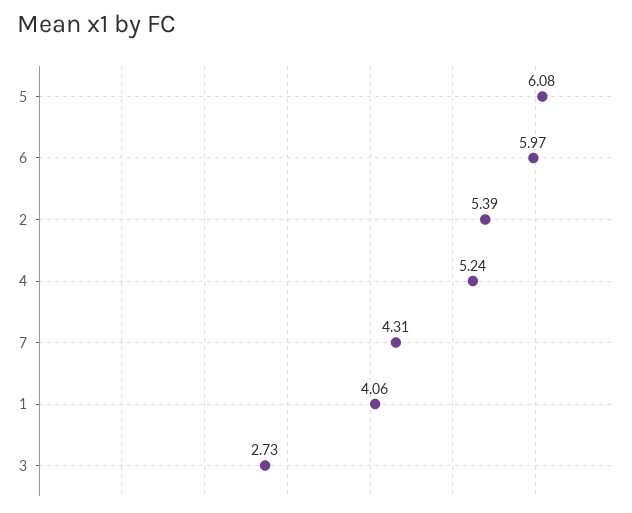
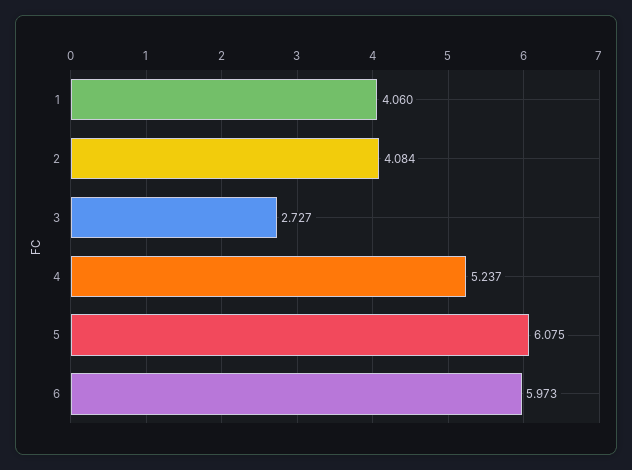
2: 5.39 -> 4.084
7: 4.31 -> none

